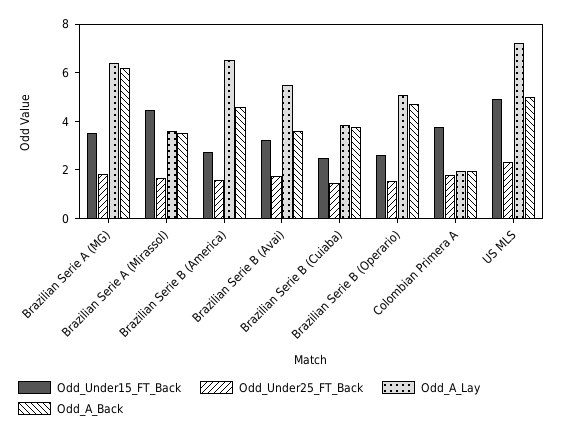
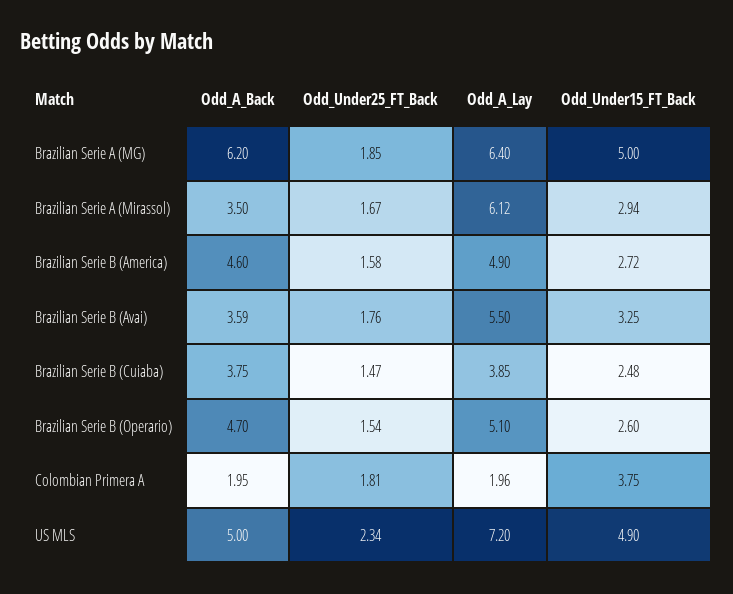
Odd_Under15_FT_Back, Brazilian Serie A (MG): 3.5 -> 5
Odd_Under15_FT_Back, Brazilian Serie A (Mirassol): 4.5 -> 2.94
Odd_A_Lay, Brazilian Serie A (Mirassol): 3.5 -> 6.12
Odd_A_Lay, Brazilian Serie B (America): 6.5 -> 4.9

